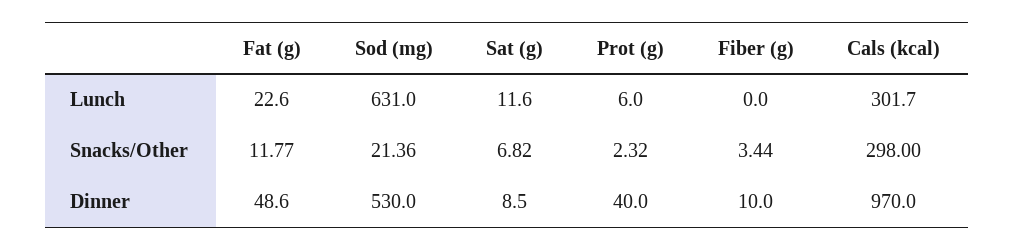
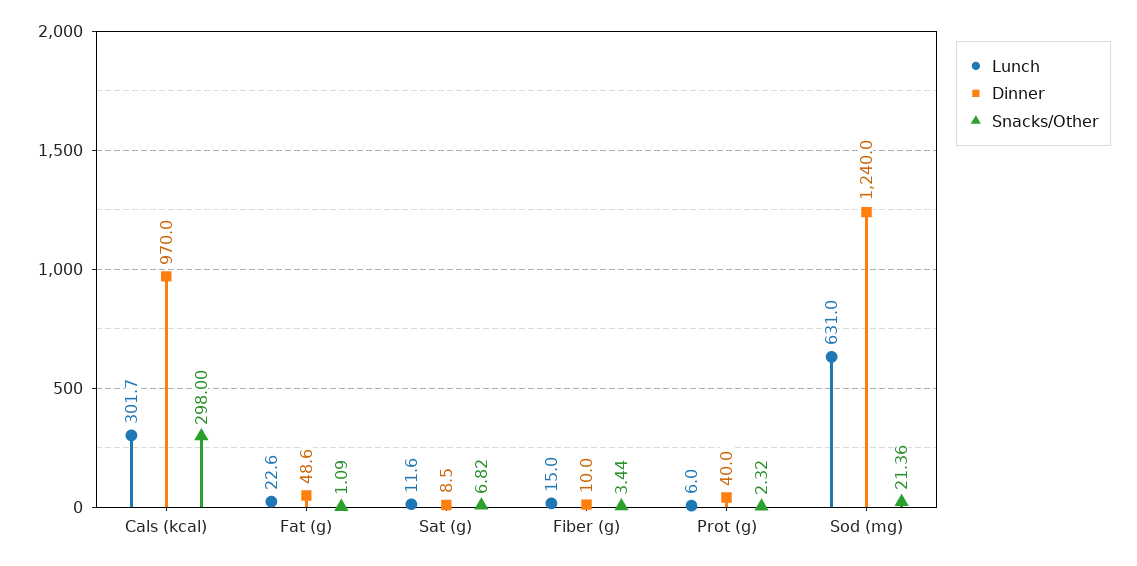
Lunch, Fiber (g): 0 -> 15
Snacks/Other, Fat (g): 11.77 -> 1.09
Dinner, Sod (mg): 530 -> 1240

